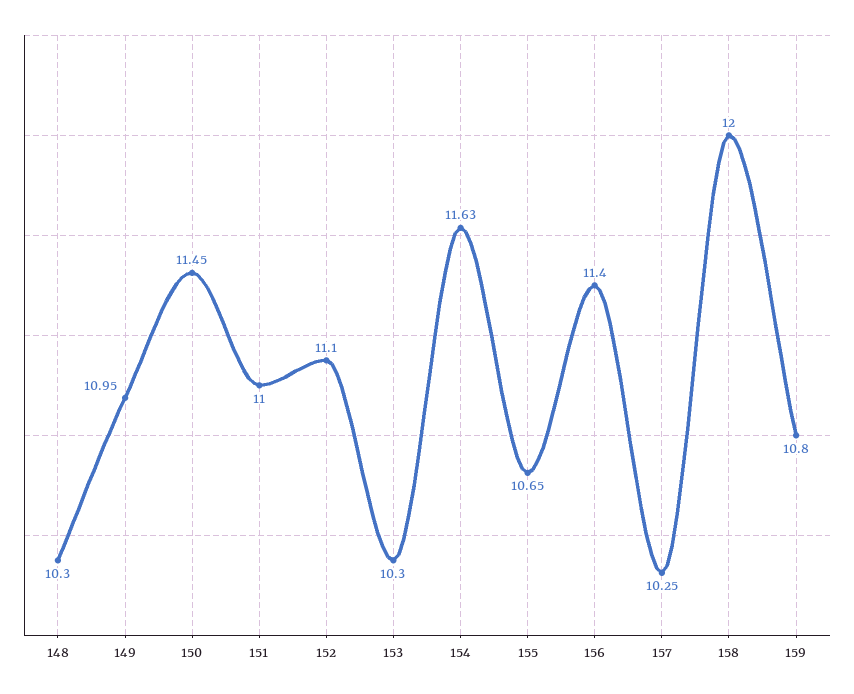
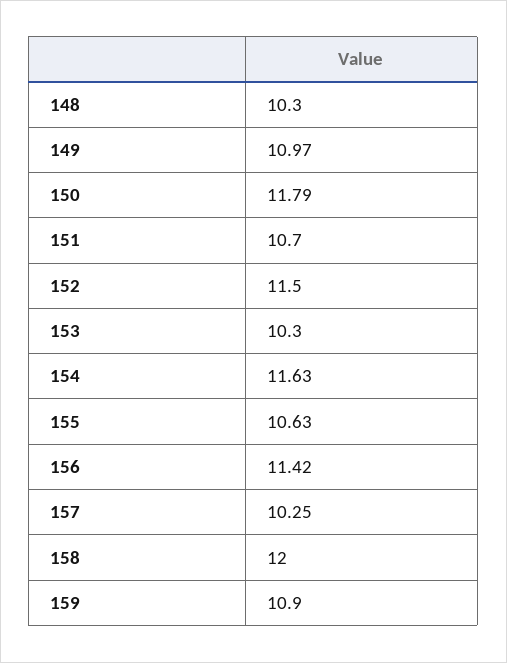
149: 10.95 -> 10.97
150: 11.45 -> 11.79
151: 11 -> 10.7
152: 11.1 -> 11.5
155: 10.65 -> 10.63
156: 11.4 -> 11.42
159: 10.8 -> 10.9

